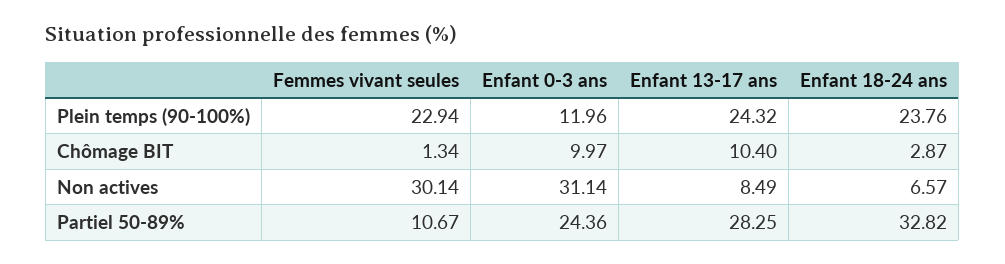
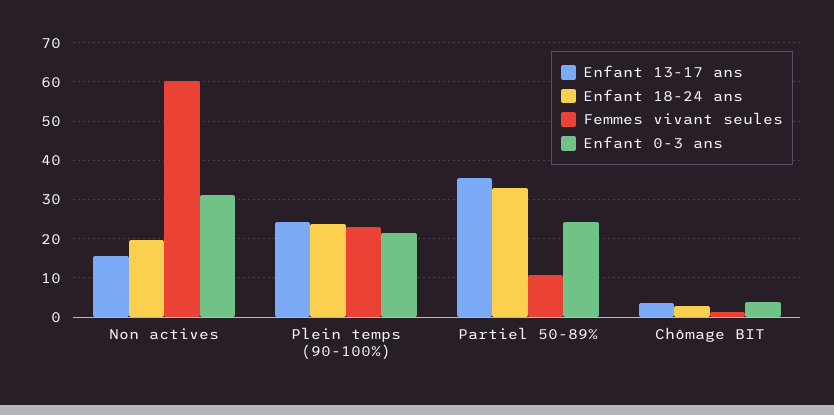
Enfant 0-3 ans, Plein temps (90-100%): 11.96 -> 22
Enfant 0-3 ans, Chômage BIT: 9.97 -> 4
Enfant 13-17 ans, Chômage BIT: 10.4 -> 4
Femmes vivant seules, Non actives: 30.14 -> 60
Enfant 13-17 ans, Non actives: 8.49 -> 16
Enfant 18-24 ans, Non actives: 6.57 -> 20
Enfant 13-17 ans, Partiel 50-89%: 28.25 -> 36

